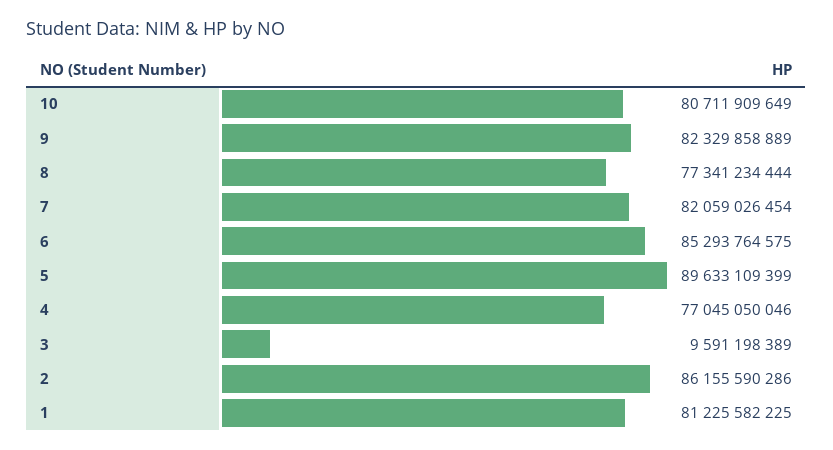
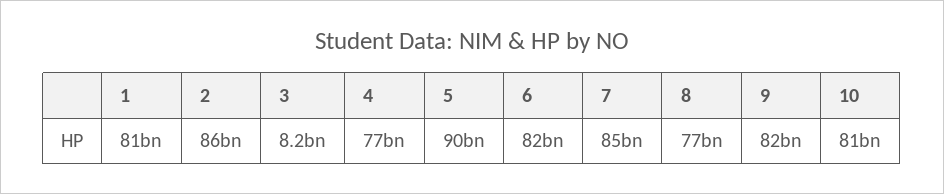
7: 82059026454 -> 85000000000
6: 85293764575 -> 82000000000
3: 9591198389 -> 8200000000

